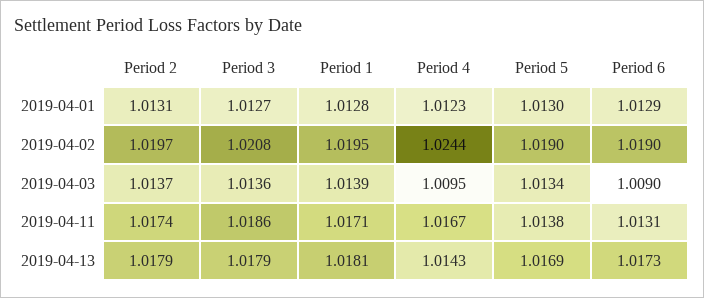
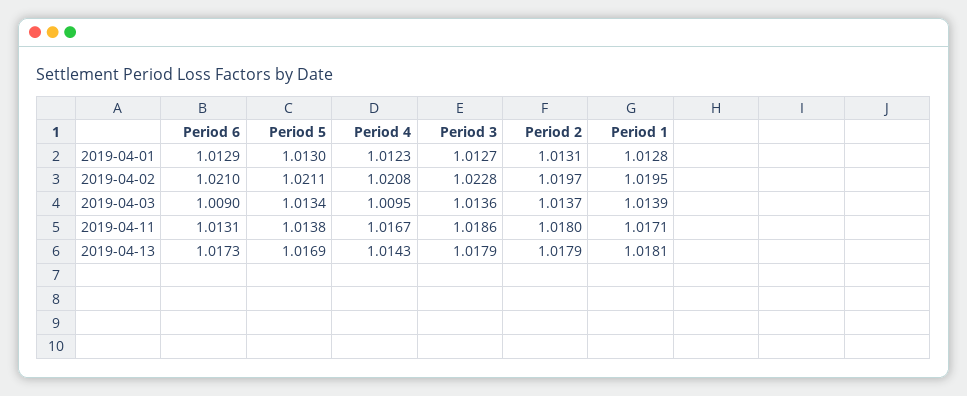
Period 3, 2019-04-02: 1.0208 -> 1.0228
Period 4, 2019-04-02: 1.0244 -> 1.0208
Period 5, 2019-04-02: 1.019 -> 1.0211
Period 6, 2019-04-02: 1.019 -> 1.021
Period 2, 2019-04-11: 1.0174 -> 1.018

